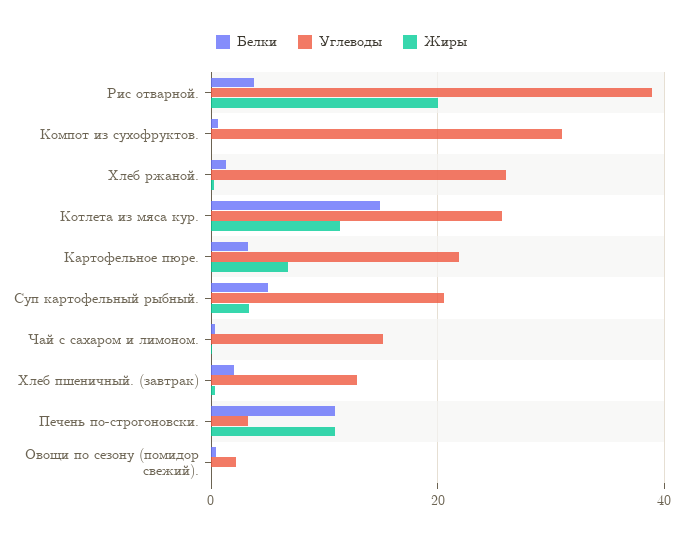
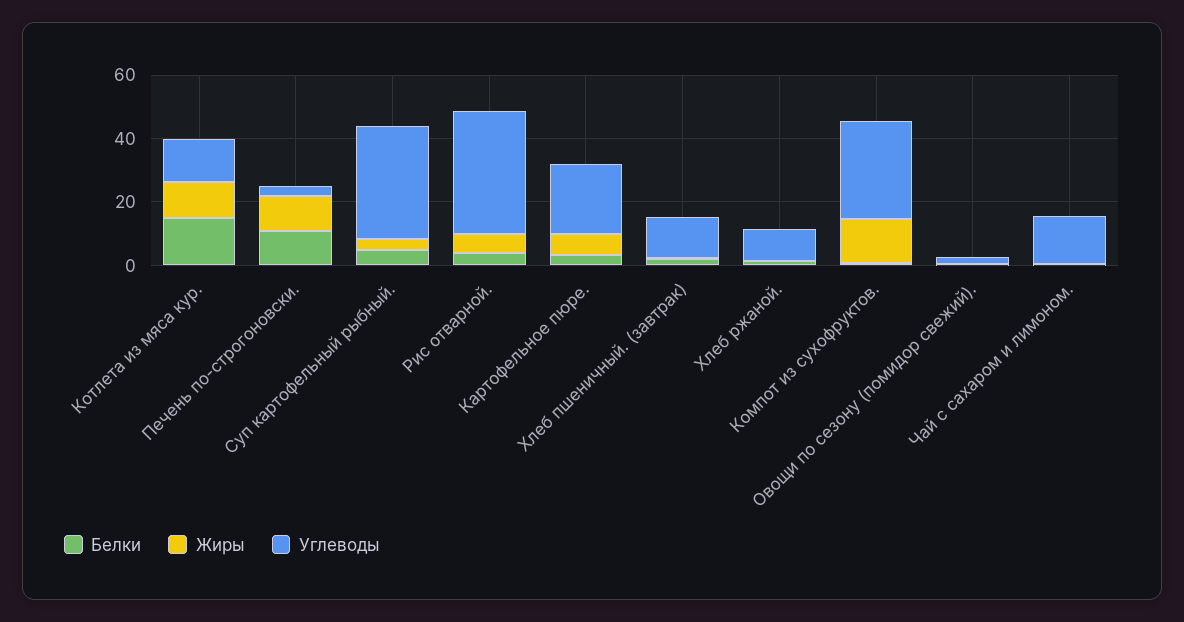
Жиры, Рис отварной.: 20 -> 5
Жиры, Компот из сухофруктов.: 0 -> 15
Углеводы, Хлеб ржаной.: 26 -> 10
Углеводы, Котлета из мяса кур.: 26 -> 15
Углеводы, Суп картофельный рыбный.: 20 -> 35

